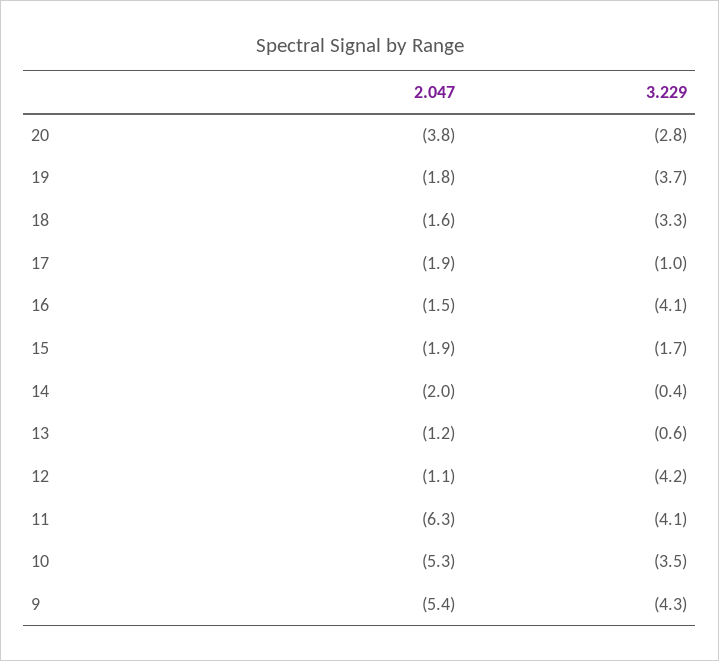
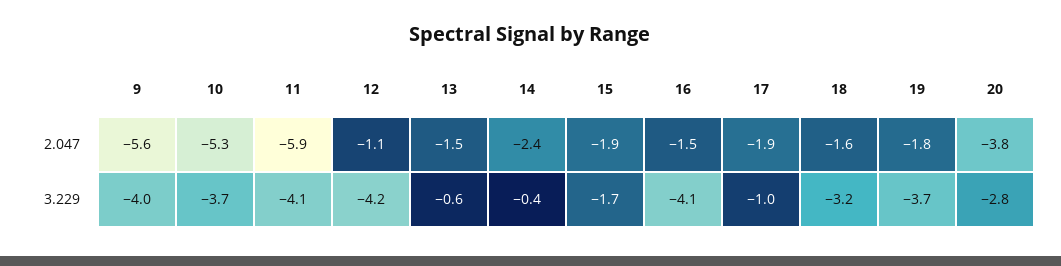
3.229, 18: -3.3 -> -3.2
2.047, 14: -2 -> -2.4
2.047, 13: -1.2 -> -1.5
2.047, 11: -6.3 -> -5.9
3.229, 10: -3.5 -> -3.7
2.047, 9: -5.4 -> -5.6
3.229, 9: -4.3 -> -4

